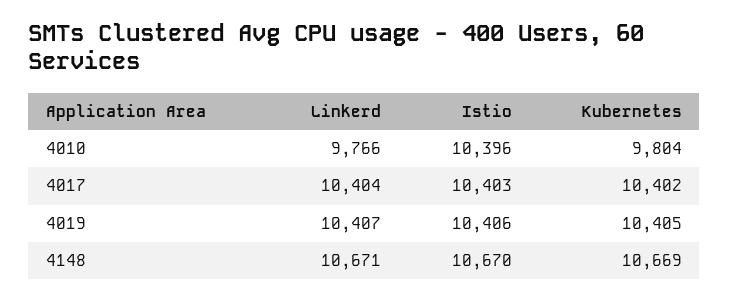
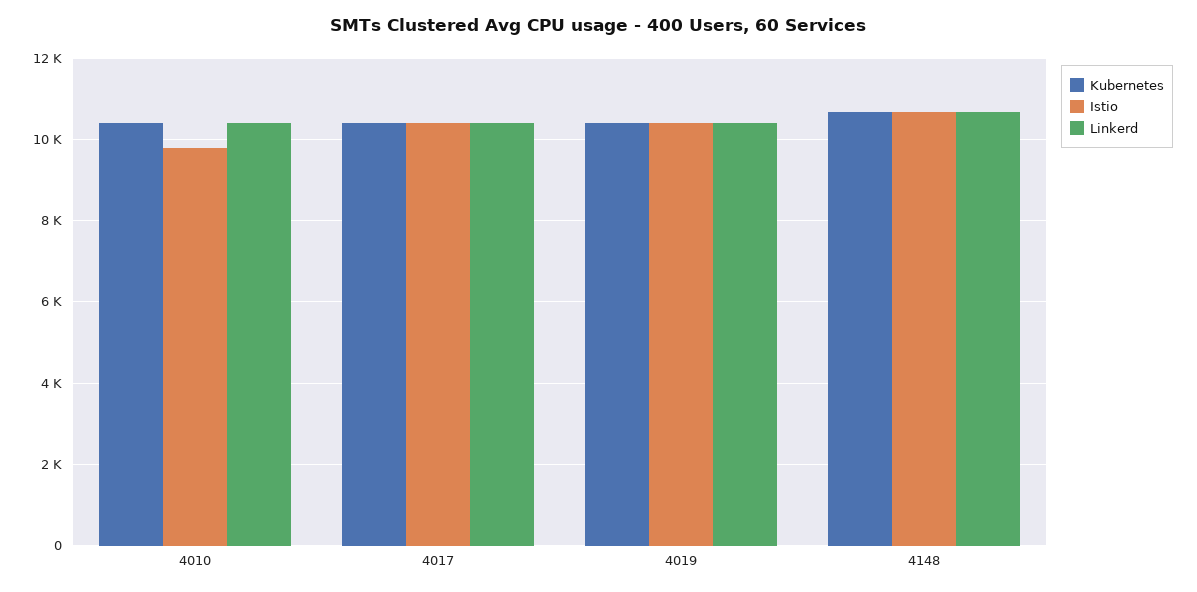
Linkerd, 4010: 9766 -> 10400
Istio, 4010: 10396 -> 9800
Kubernetes, 4010: 9804 -> 10400

